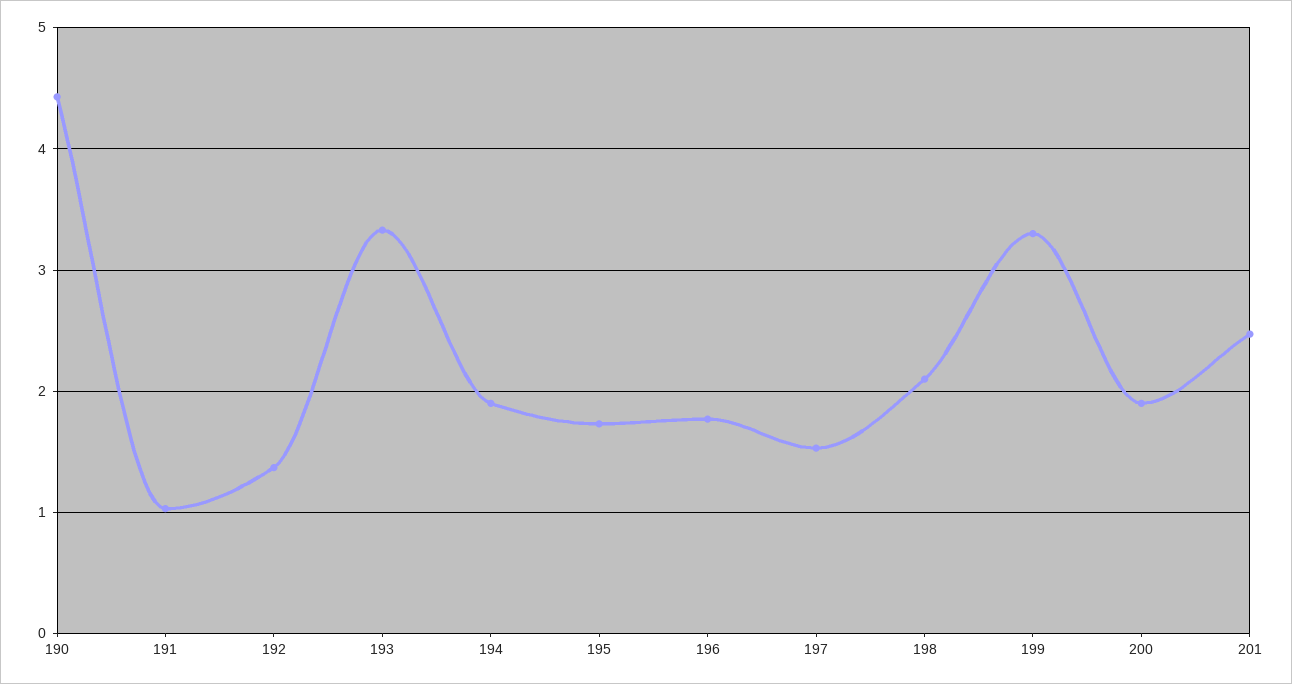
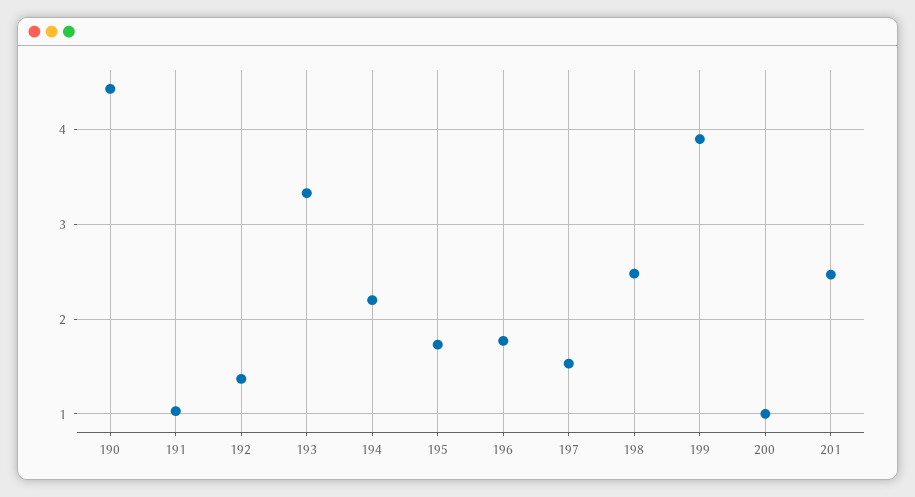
194: 1.9 -> 2.2
198: 2.1 -> 2.5
199: 3.3 -> 3.9
200: 1.9 -> 1

